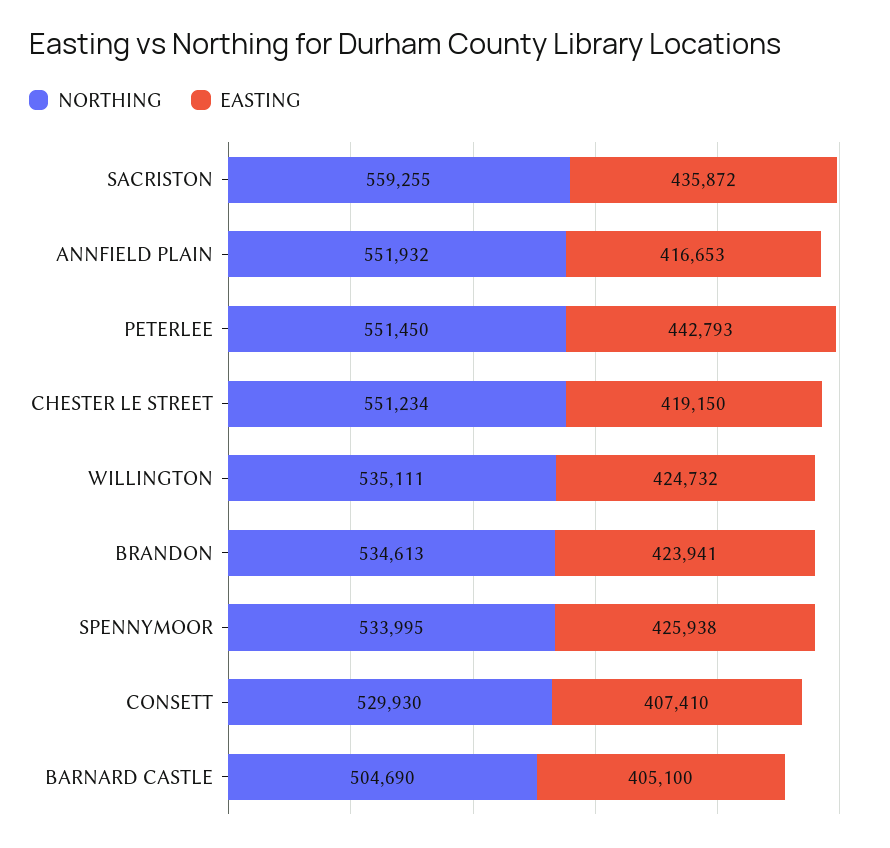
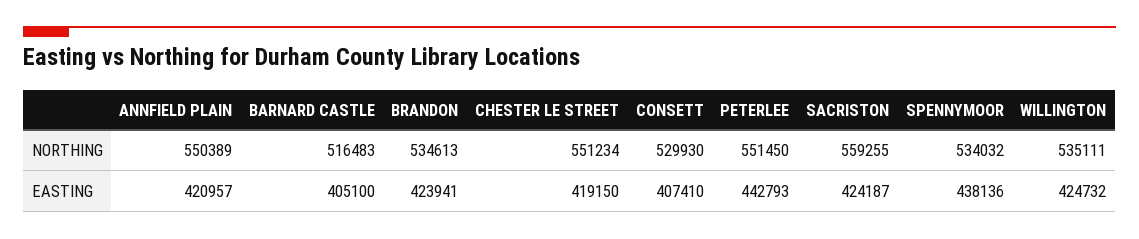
EASTING, SACRISTON: 435872 -> 424187
NORTHING, ANNFIELD PLAIN: 551932 -> 550389
EASTING, ANNFIELD PLAIN: 416653 -> 420957
NORTHING, SPENNYMOOR: 533995 -> 534032
EASTING, SPENNYMOOR: 425938 -> 438136
NORTHING, BARNARD CASTLE: 504690 -> 516483

